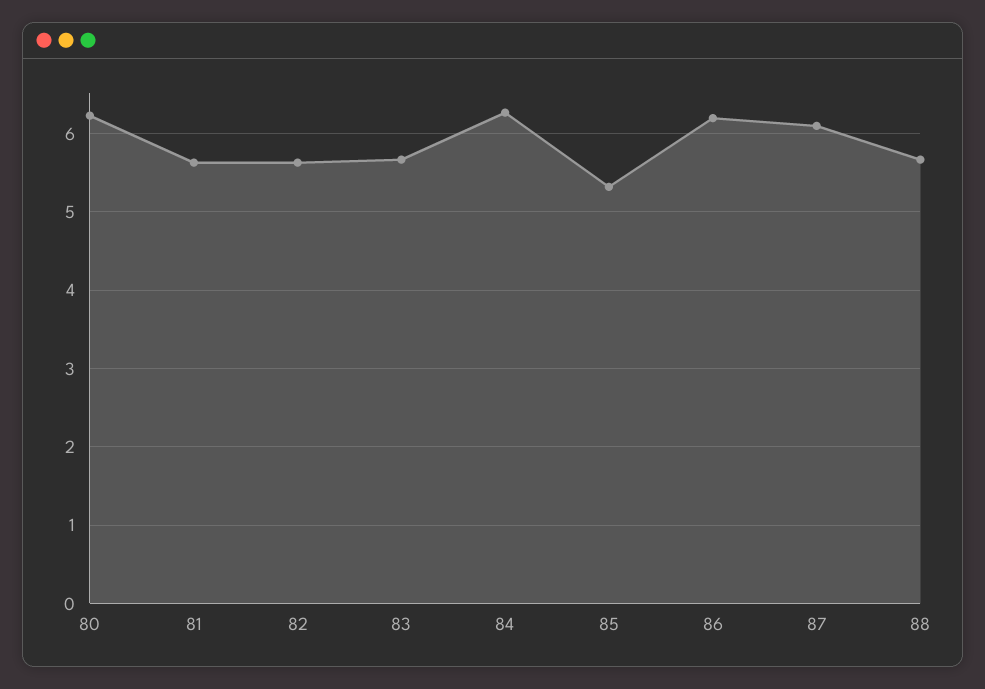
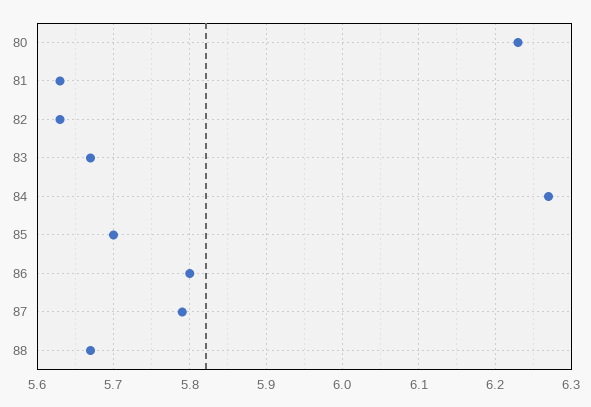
85: 5.3 -> 5.7
86: 6.2 -> 5.8
87: 6.1 -> 5.79

